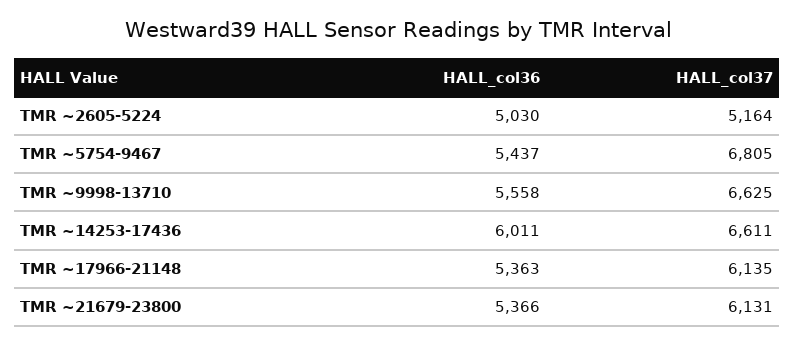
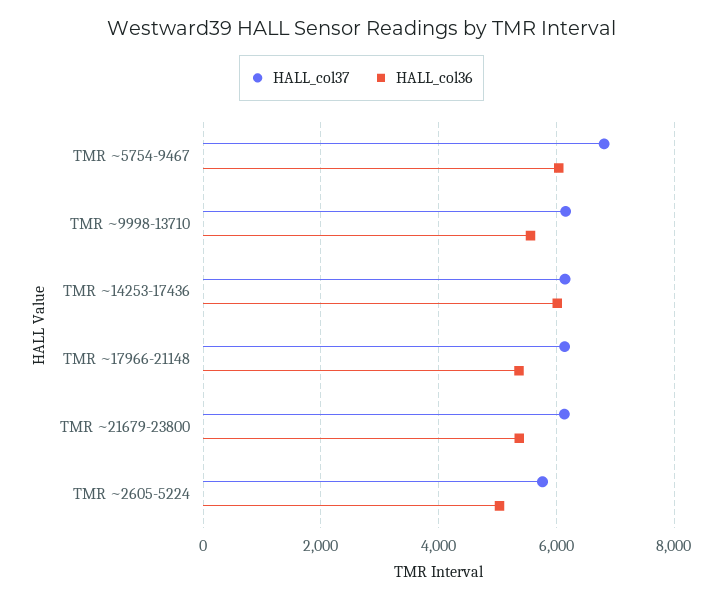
HALL_col37, TMR ~2605-5224: 5164 -> 5800
HALL_col36, TMR ~5754-9467: 5437 -> 6000
HALL_col37, TMR ~9998-13710: 6625 -> 6200
HALL_col37, TMR ~14253-17436: 6611 -> 6200

